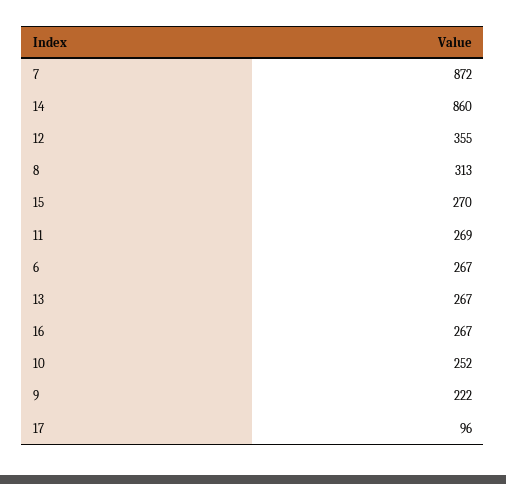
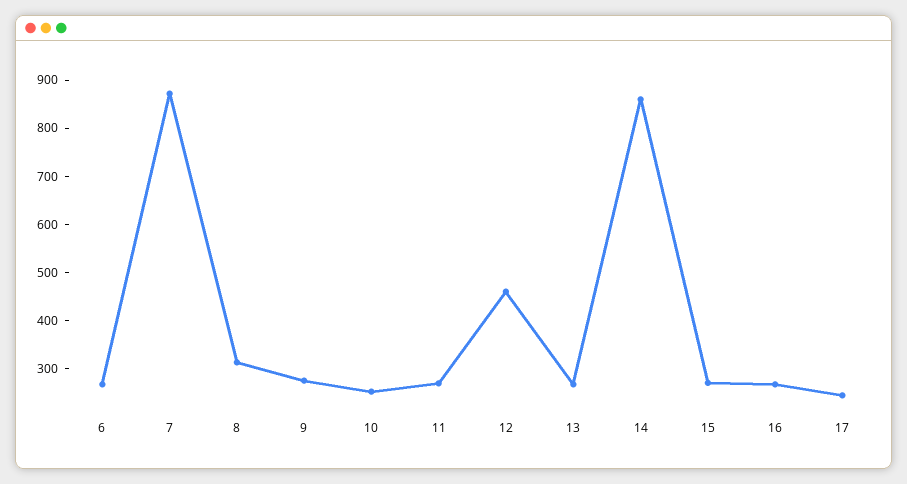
12: 355 -> 460
9: 222 -> 280
17: 96 -> 240

